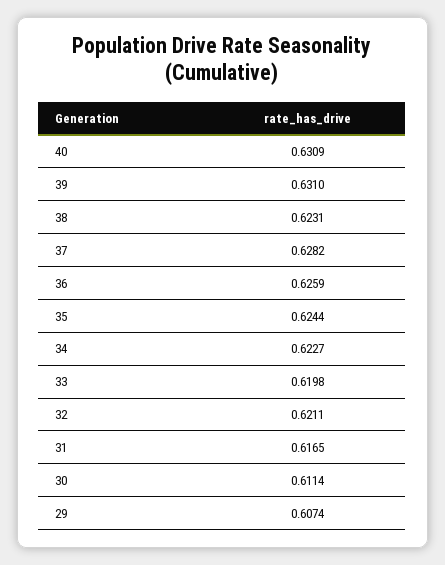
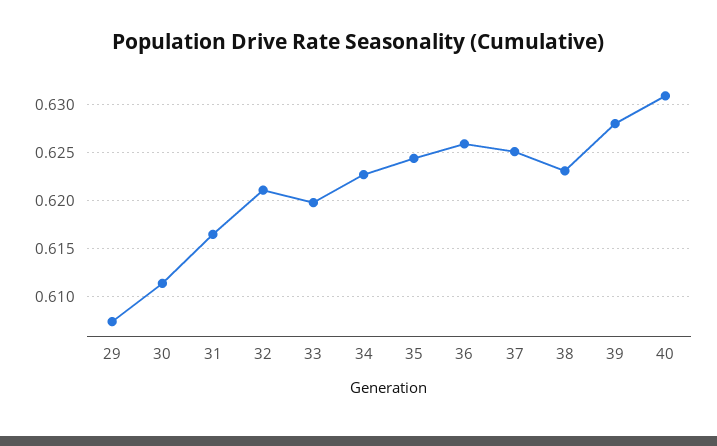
39: 0.631 -> 0.628
37: 0.6282 -> 0.625

